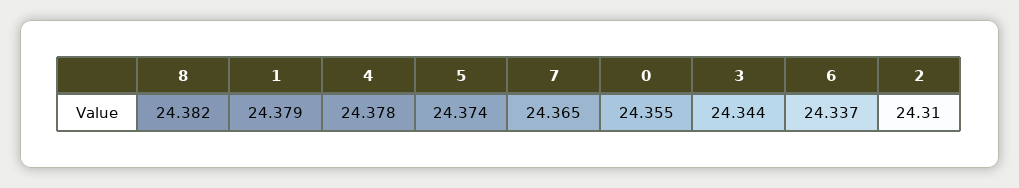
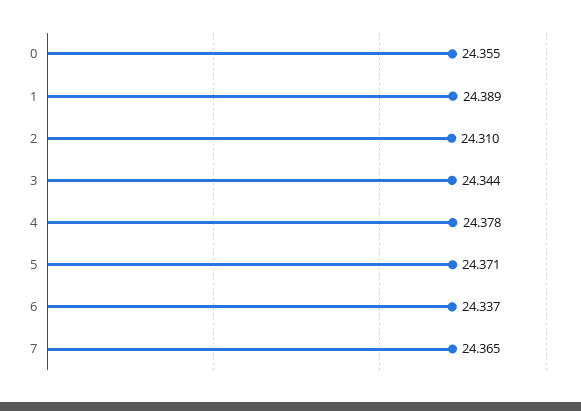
8: 24.382 -> none
1: 24.379 -> 24.389
5: 24.374 -> 24.371

